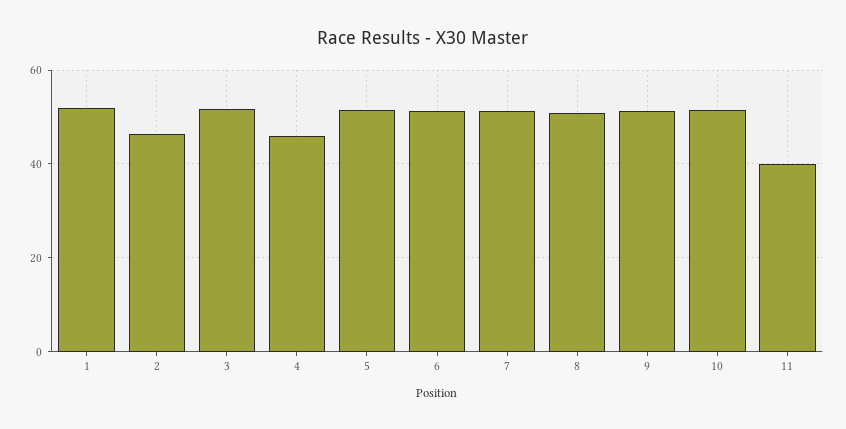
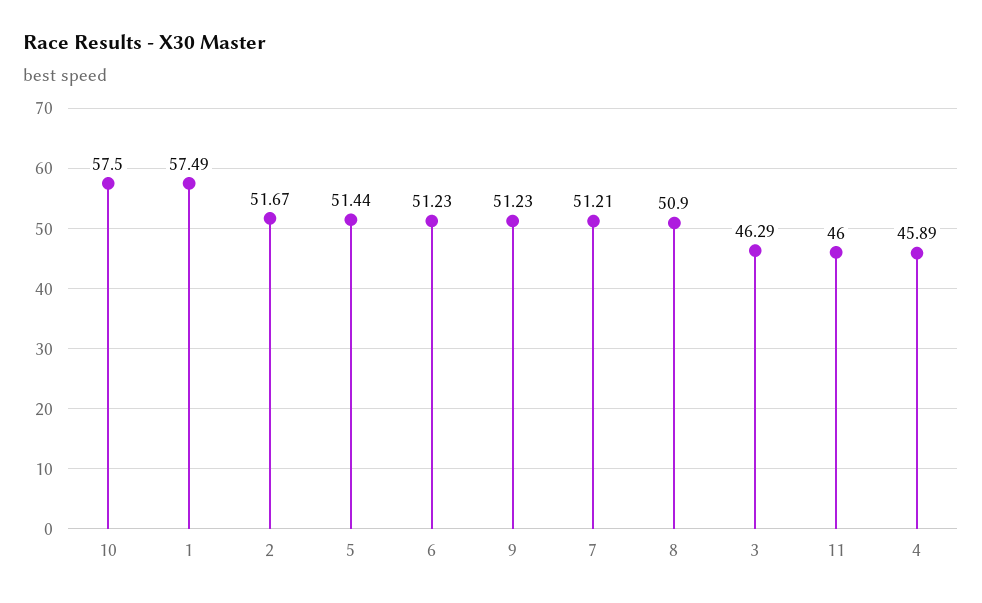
1: 52 -> 57.49
2: 46 -> 51.67
3: 52 -> 46.29
10: 52 -> 57.5
11: 40 -> 46

